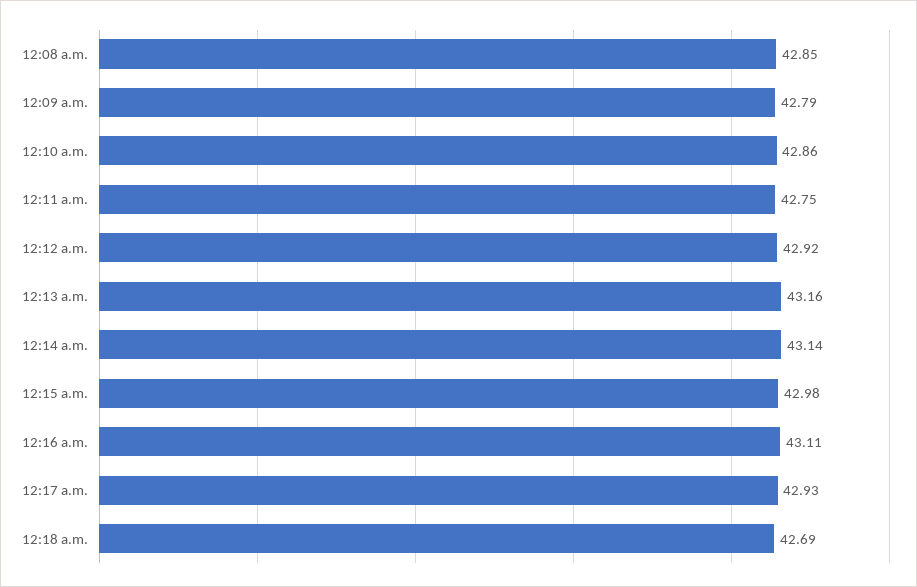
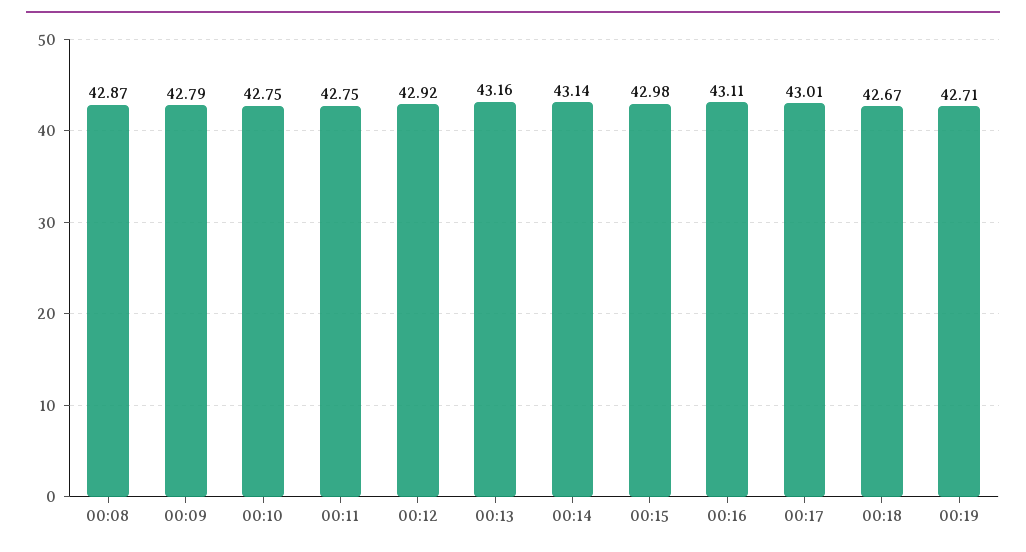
12:08 a.m.: 42.85 -> 42.87
12:10 a.m.: 42.86 -> 42.75
12:17 a.m.: 42.93 -> 43.01
12:18 a.m.: 42.69 -> 42.67
00:19: none -> 42.71

